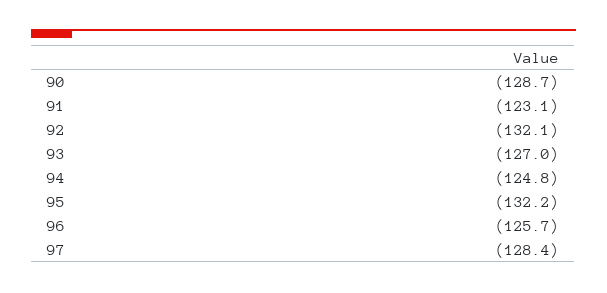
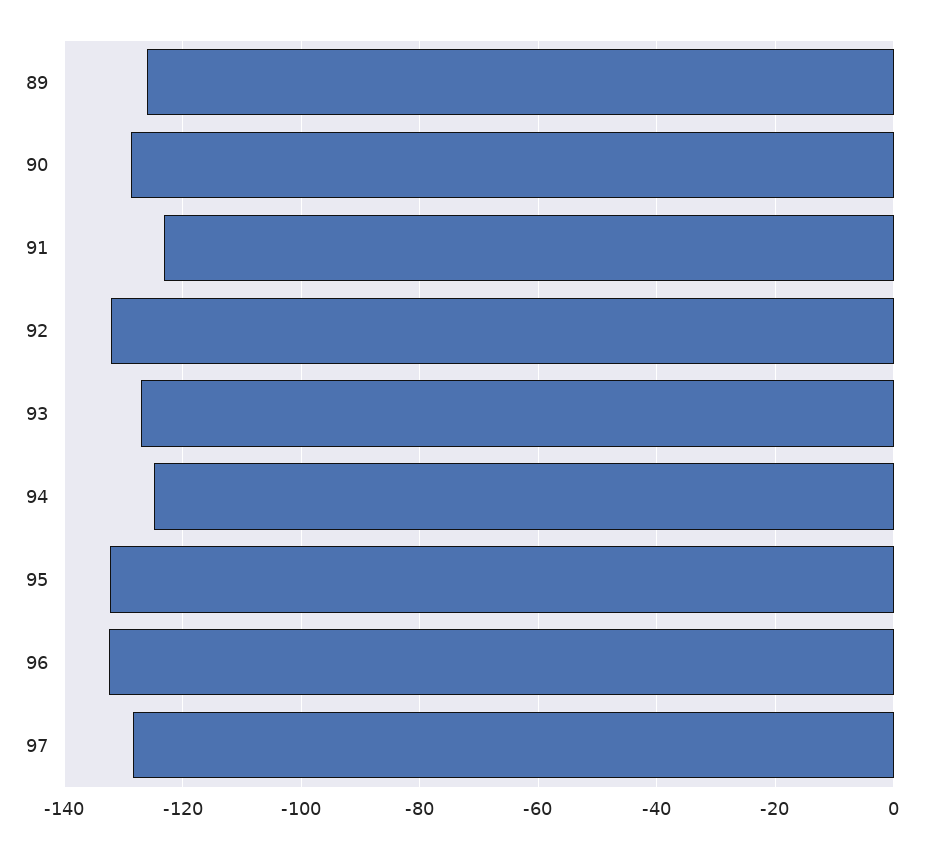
96: -125.7 -> -132
89: none -> -126

